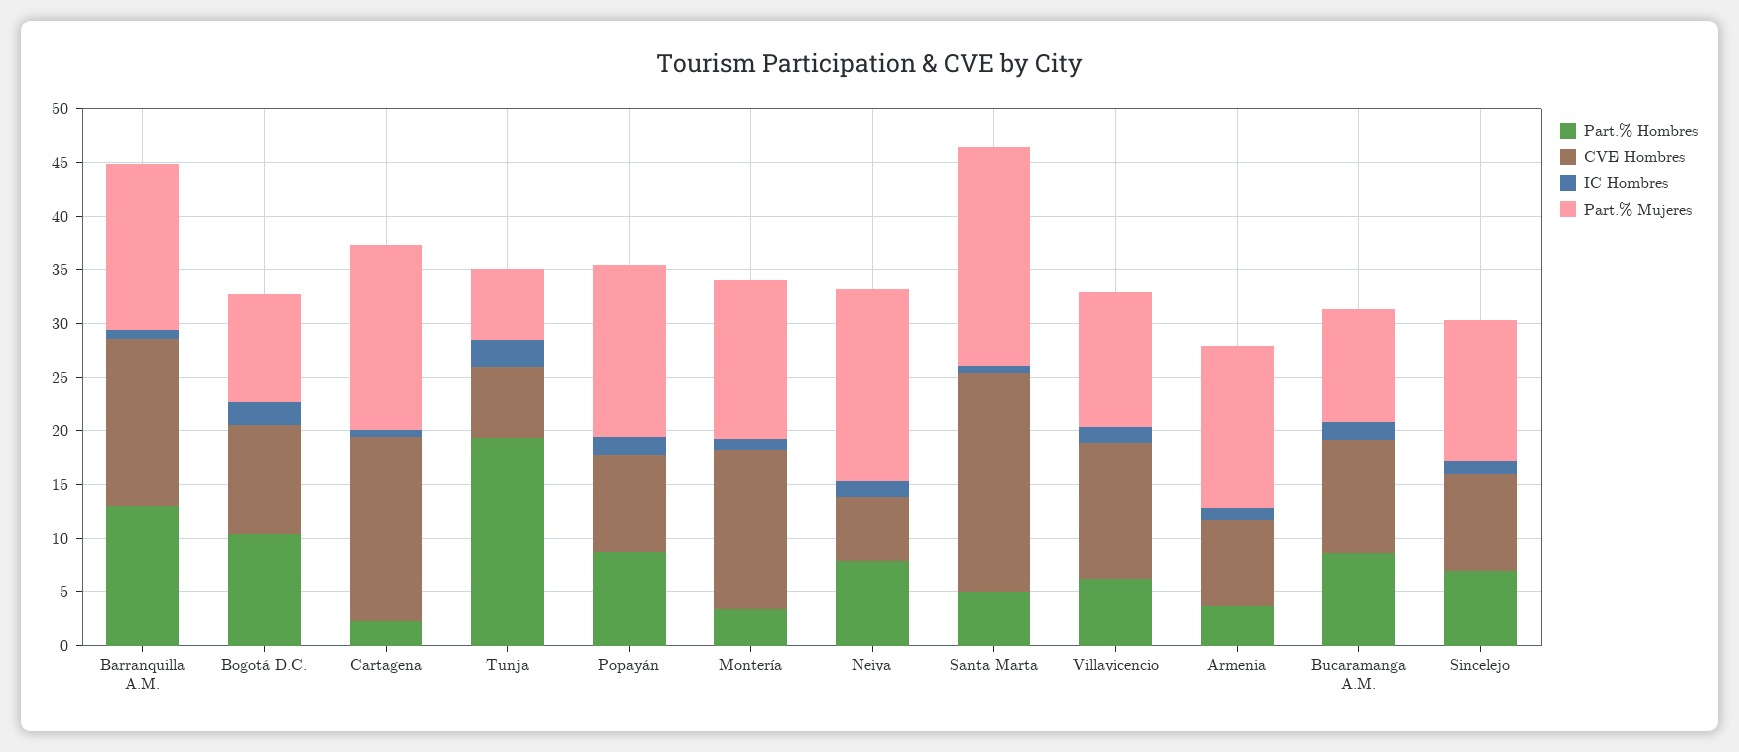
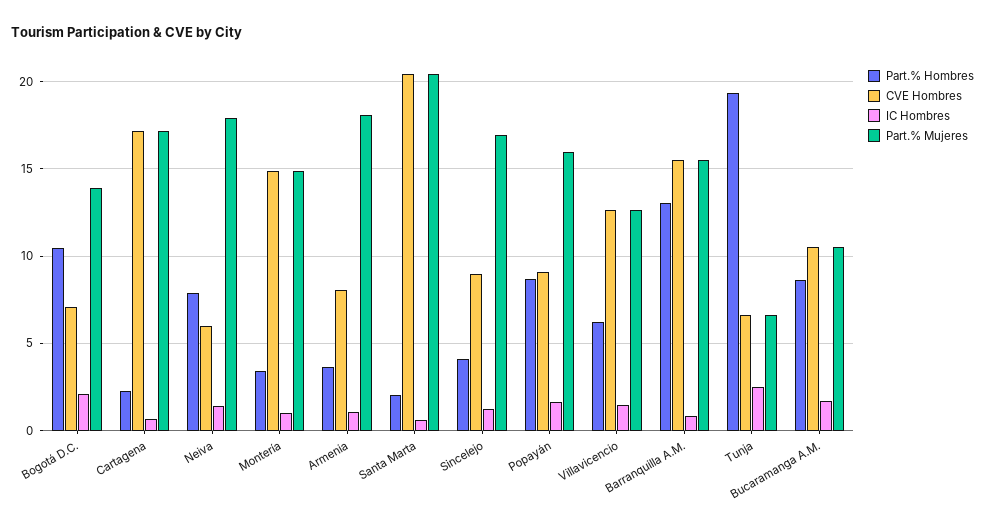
CVE Hombres, Bogotá D.C.: 10 -> 7
Part.% Mujeres, Bogotá D.C.: 10 -> 14
Part.% Hombres, Santa Marta: 5 -> 2
Part.% Mujeres, Armenia: 15 -> 18
Part.% Hombres, Sincelejo: 7 -> 4
Part.% Mujeres, Sincelejo: 13 -> 17

